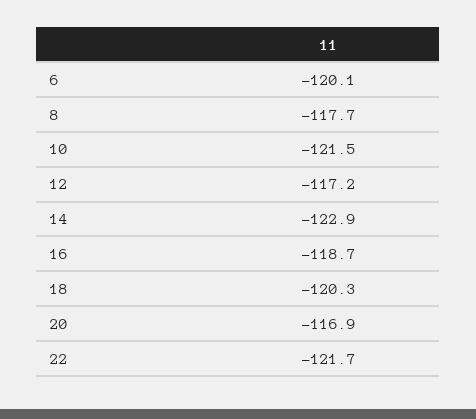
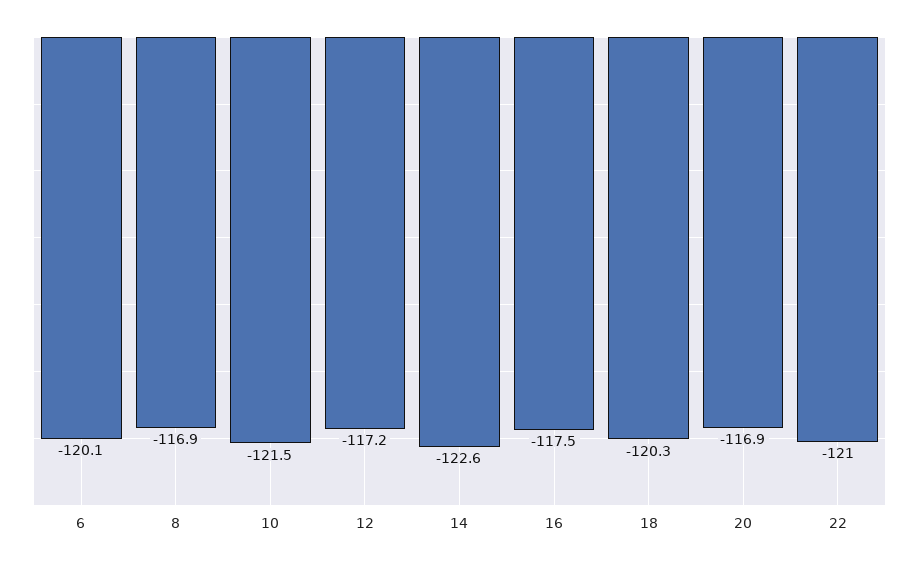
8: -117.7 -> -116.9
14: -122.9 -> -122.6
16: -118.7 -> -117.5
22: -121.7 -> -121

